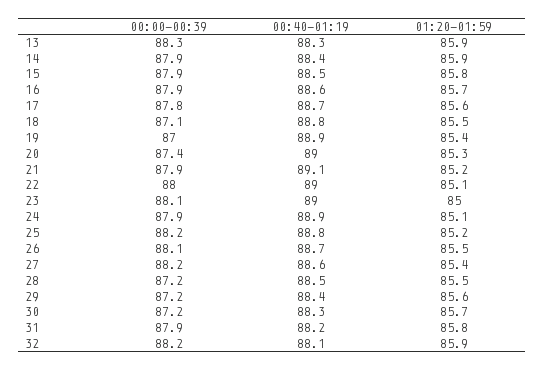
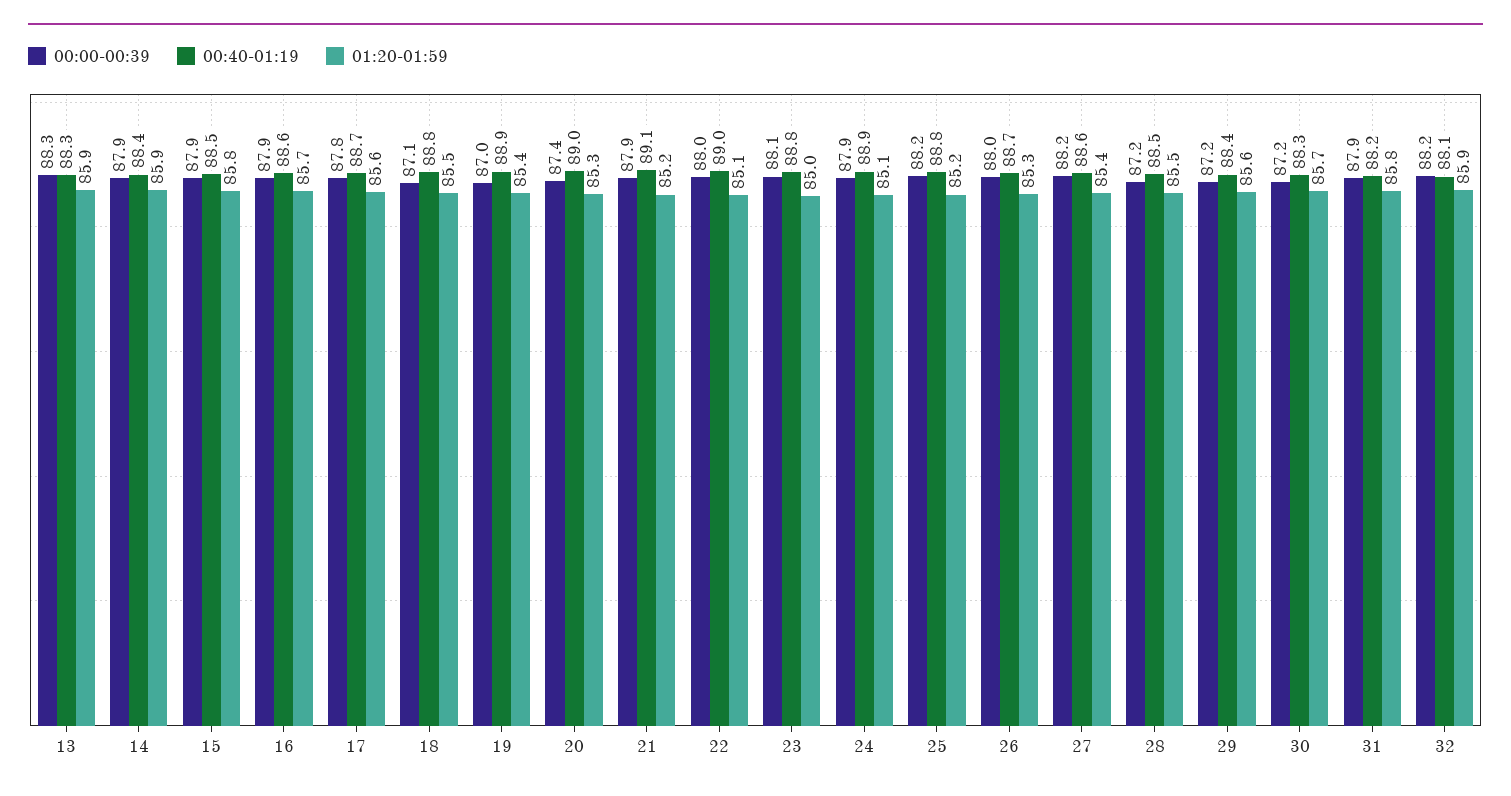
00:40-01:19, 23: 89 -> 88.8
00:00-00:39, 26: 88.1 -> 88
01:20-01:59, 26: 85.5 -> 85.3

